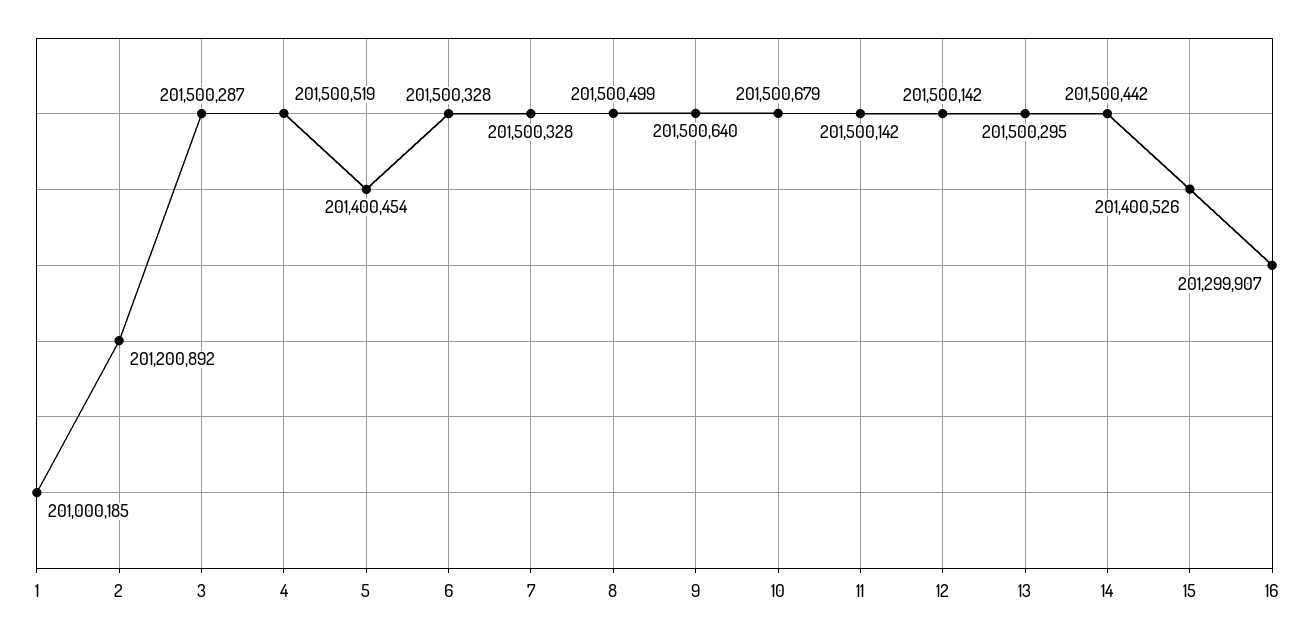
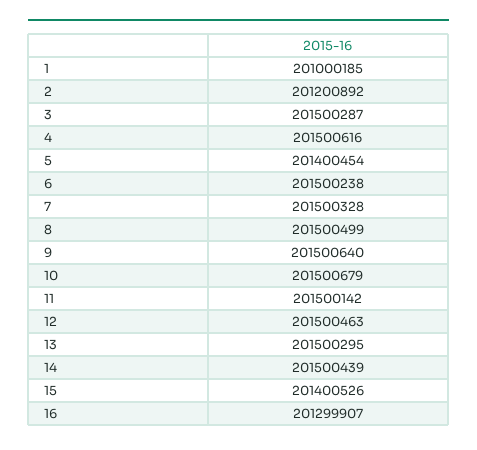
4: 201500519 -> 201500616
6: 201500328 -> 201500238
12: 201500142 -> 201500463
14: 201500442 -> 201500439

